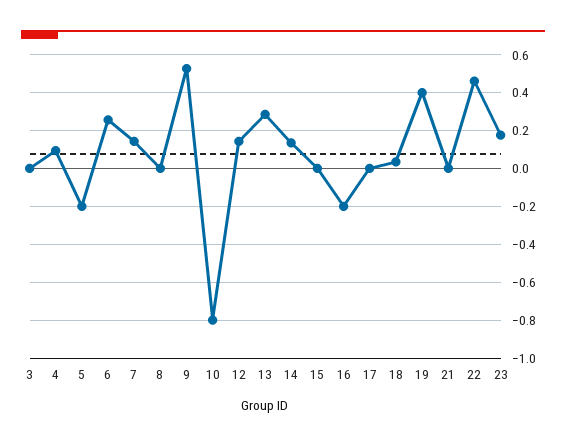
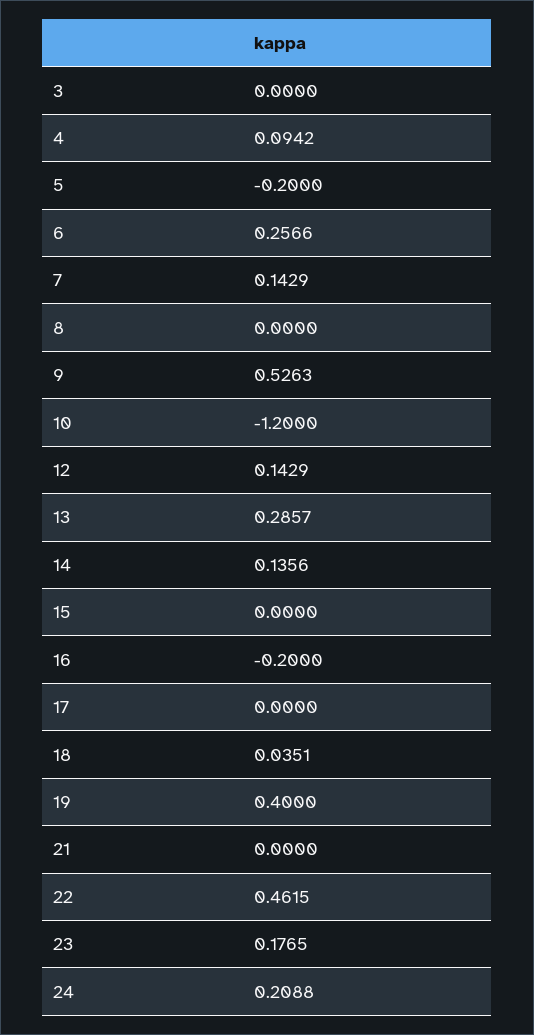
10: -0.8 -> -1.2
24: none -> 0.2088

